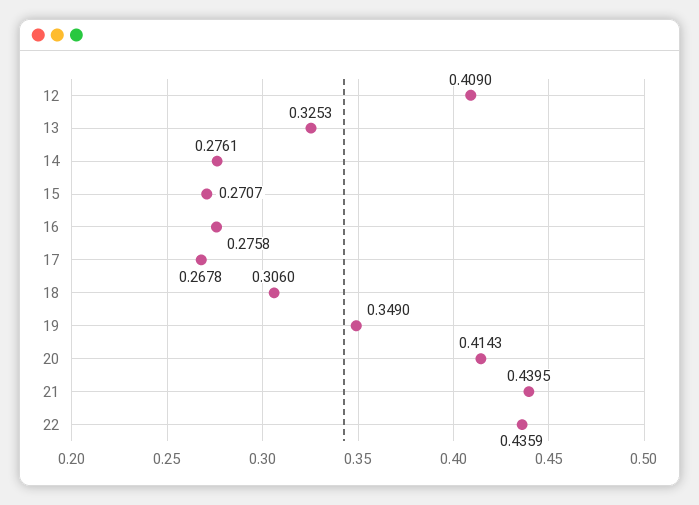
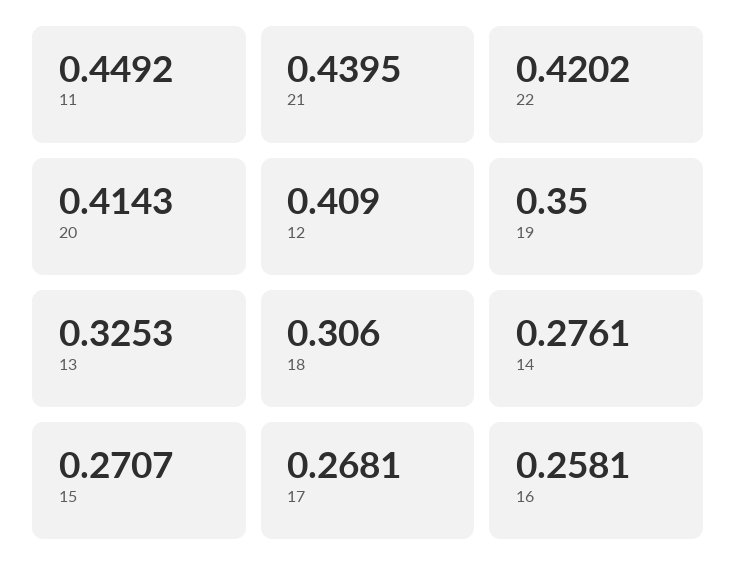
16: 0.2758 -> 0.2581
17: 0.2678 -> 0.2681
19: 0.349 -> 0.35
22: 0.4359 -> 0.4202
11: none -> 0.4492

